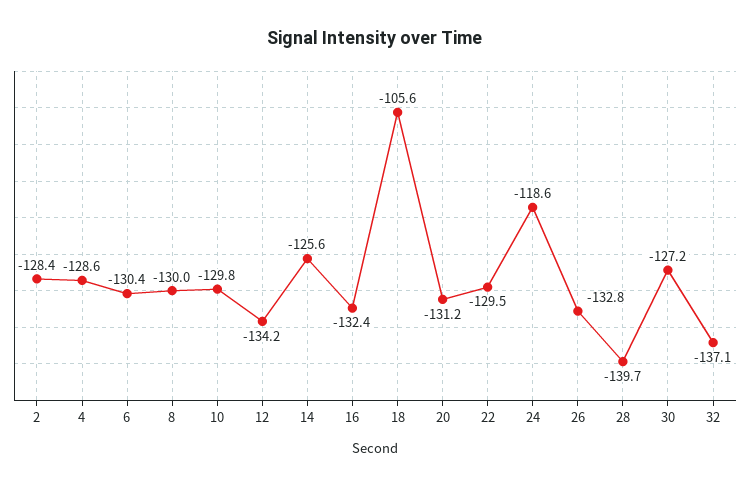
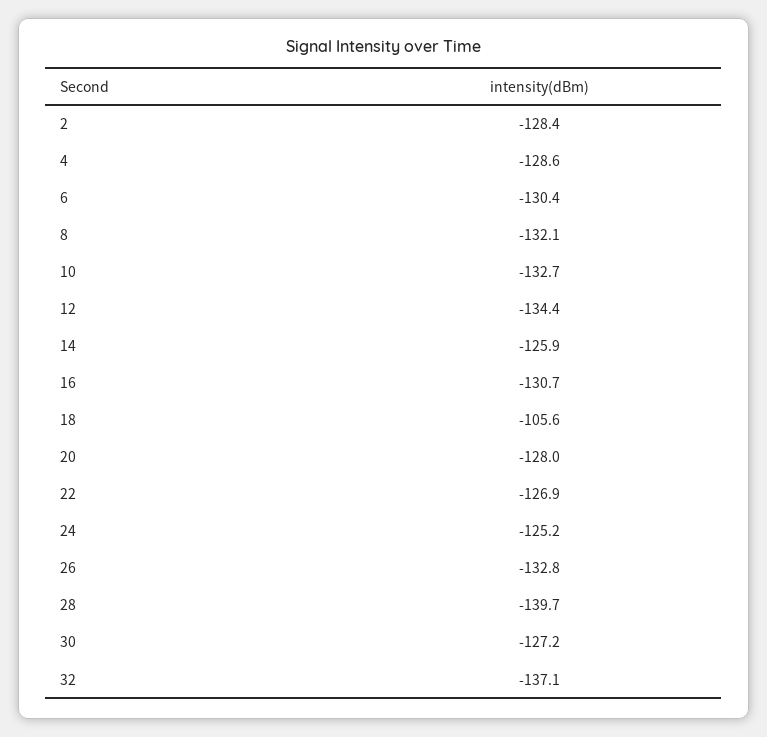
8: -130 -> -132.1
10: -129.8 -> -132.7
12: -134.2 -> -134.4
14: -125.6 -> -125.9
16: -132.4 -> -130.7
20: -131.2 -> -128
22: -129.5 -> -126.9
24: -118.6 -> -125.2

